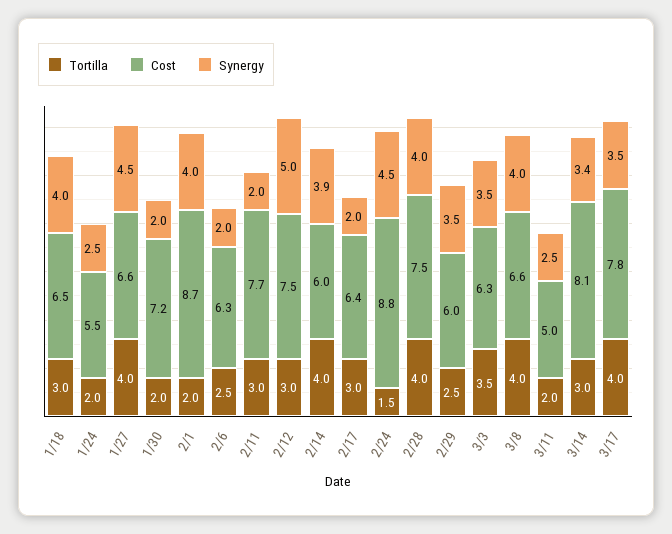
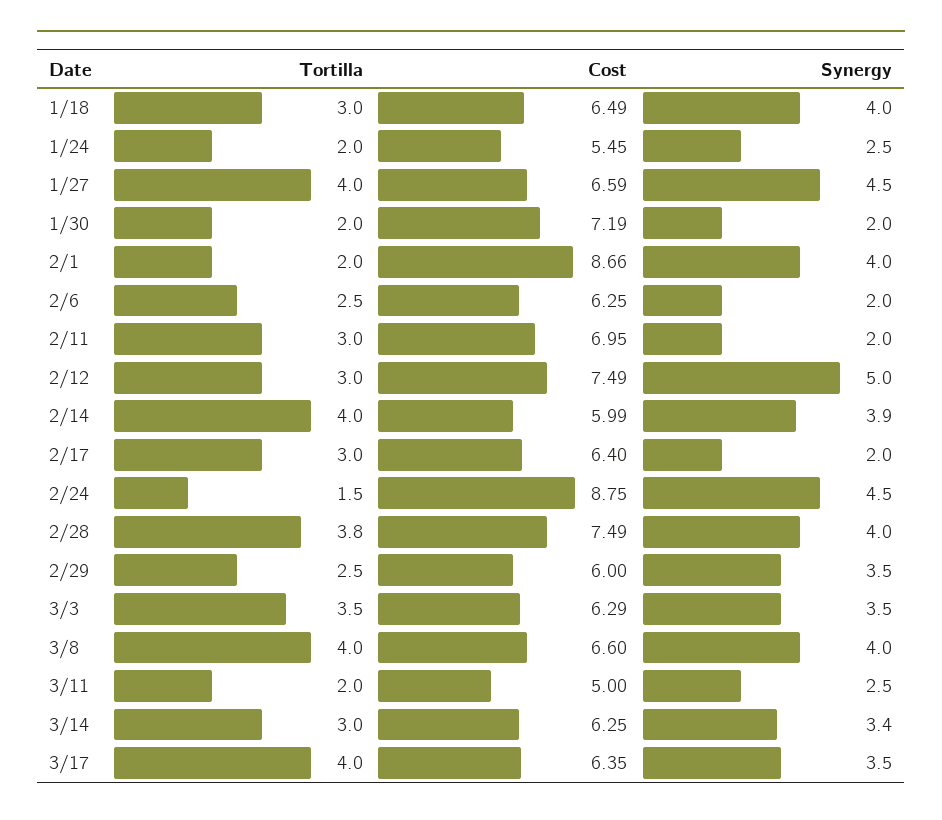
Cost, 2/11: 7.7 -> 6.95
Tortilla, 2/28: 4 -> 3.8
Cost, 3/14: 8.1 -> 6.25
Cost, 3/17: 7.8 -> 6.35

